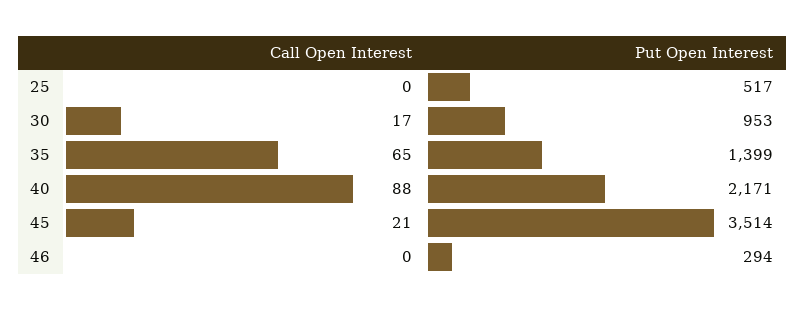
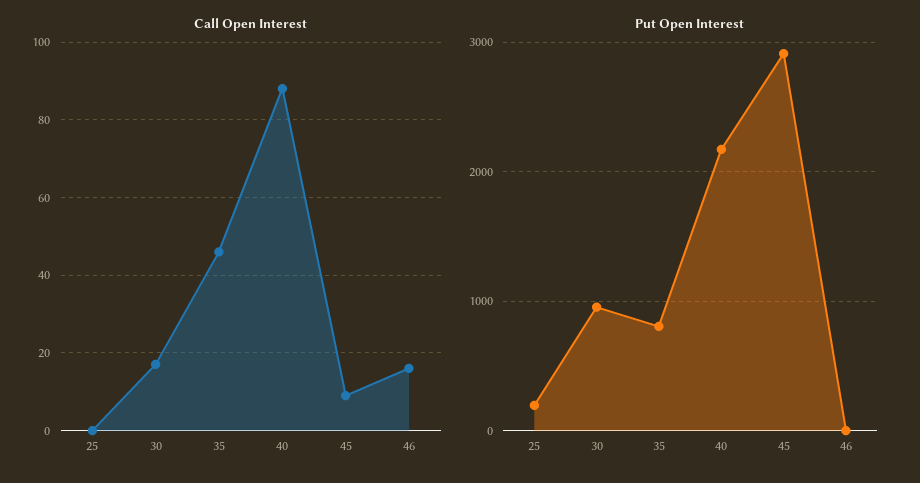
Put Open Interest, 25: 517 -> 200
Call Open Interest, 35: 65 -> 45
Put Open Interest, 35: 1399 -> 800
Call Open Interest, 45: 21 -> 10
Put Open Interest, 45: 3514 -> 2900
Call Open Interest, 46: 0 -> 15
Put Open Interest, 46: 294 -> 0

